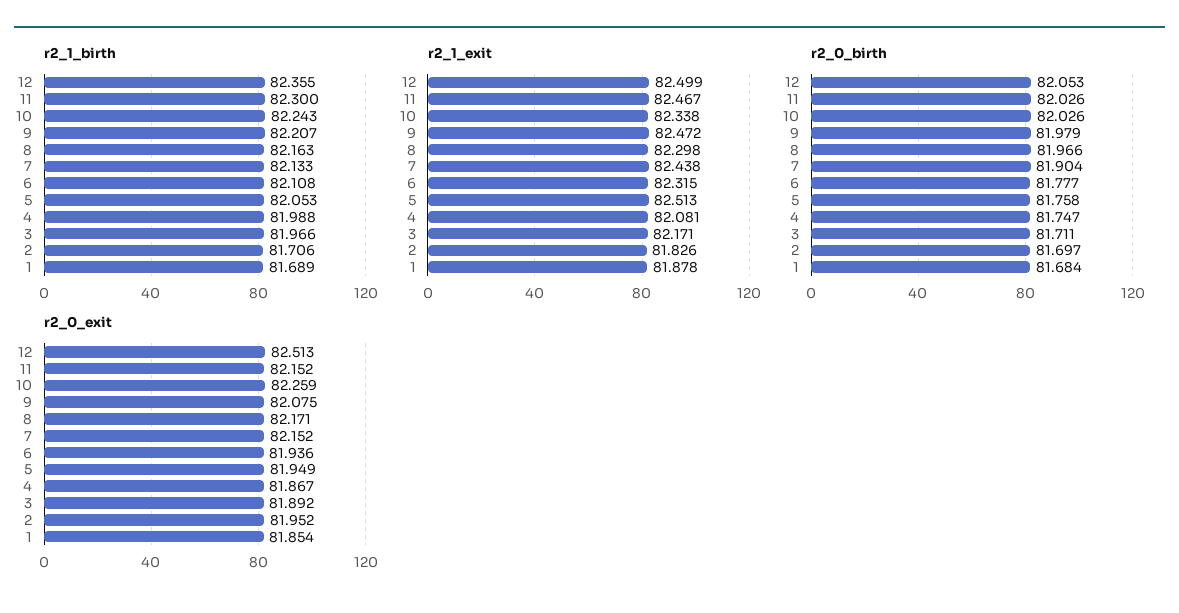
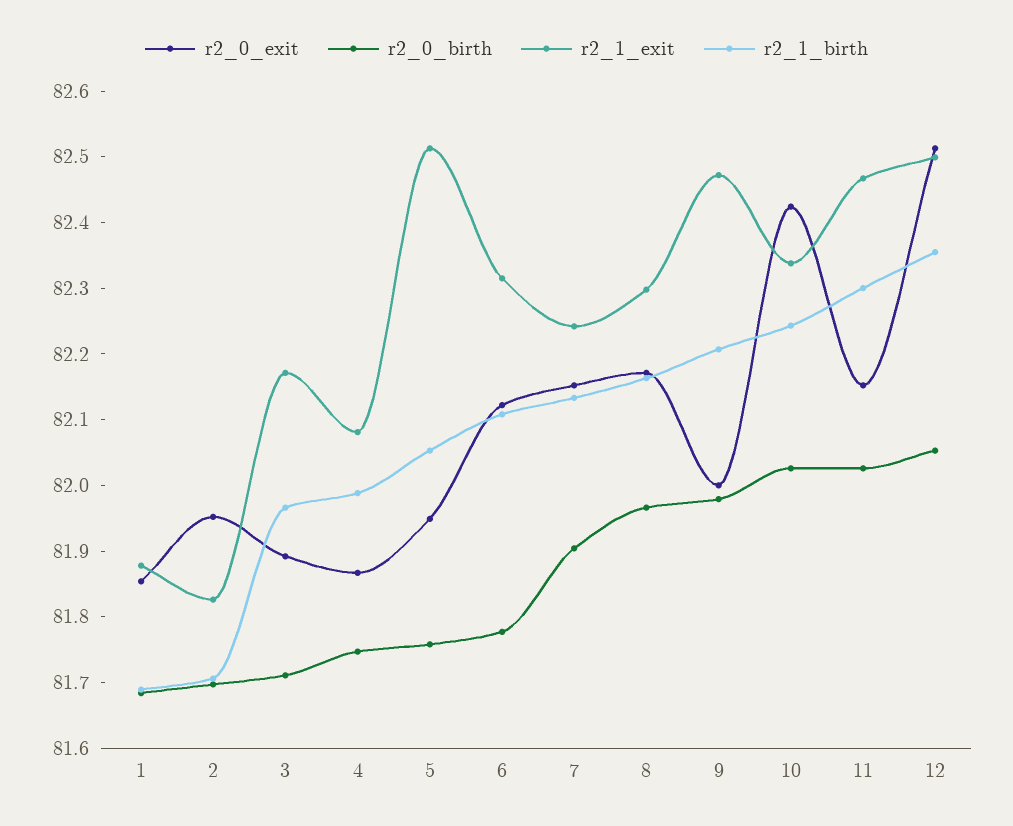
r2_1_exit, 7: 82.438 -> 82.24
r2_0_exit, 10: 82.259 -> 82.42
r2_0_exit, 9: 82.075 -> 82
r2_0_exit, 6: 81.936 -> 82.12

